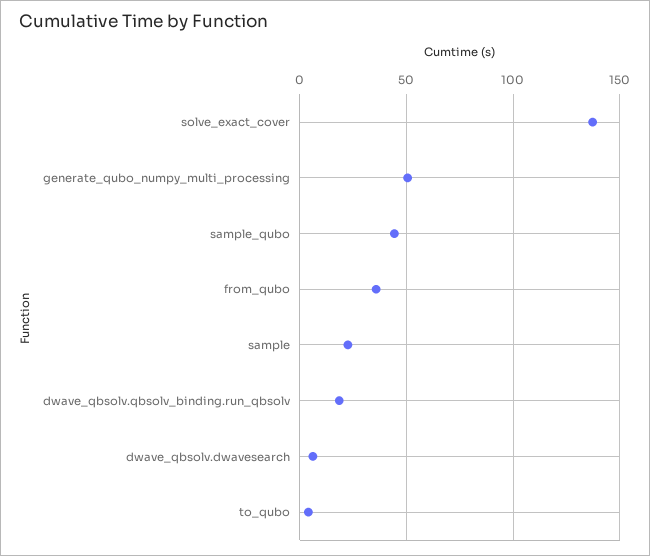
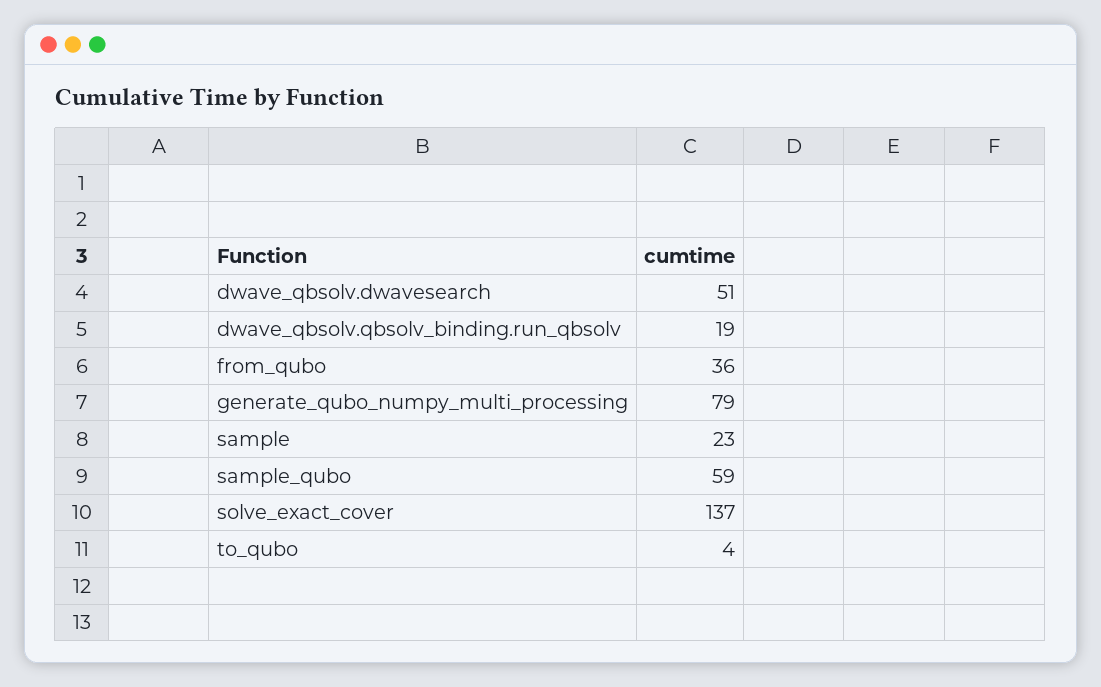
generate_qubo_numpy_multi_processing: 50 -> 79
sample_qubo: 45 -> 59
dwave_qbsolv.dwavesearch: 5 -> 51

